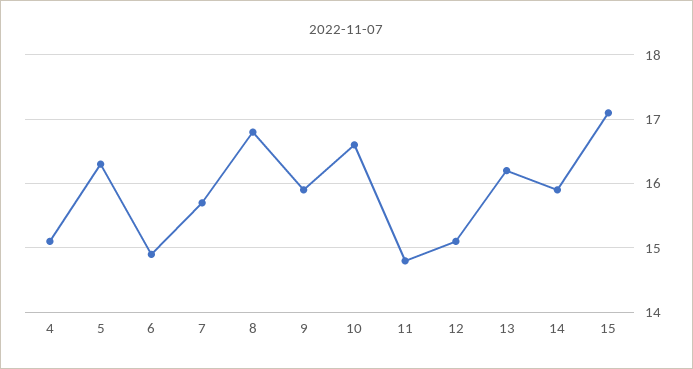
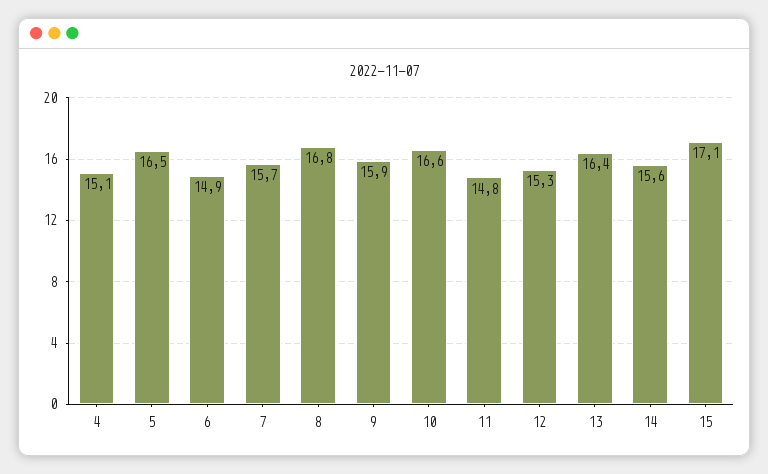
5: 16.3 -> 16.5
12: 15.1 -> 15.3
13: 16.2 -> 16.4
14: 15.9 -> 15.6

